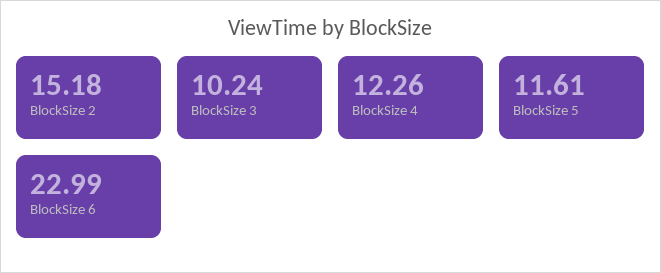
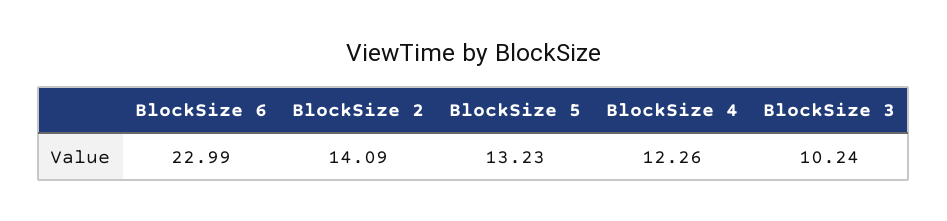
BlockSize 2: 15.18 -> 14.09
BlockSize 5: 11.61 -> 13.23

